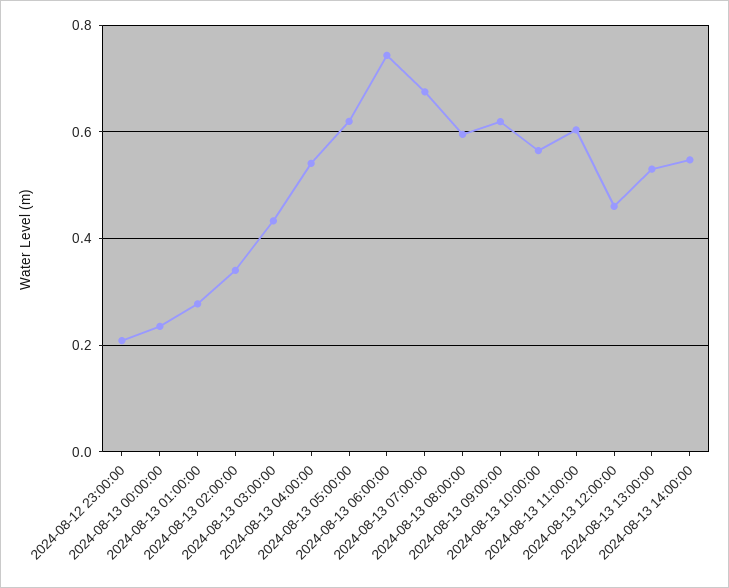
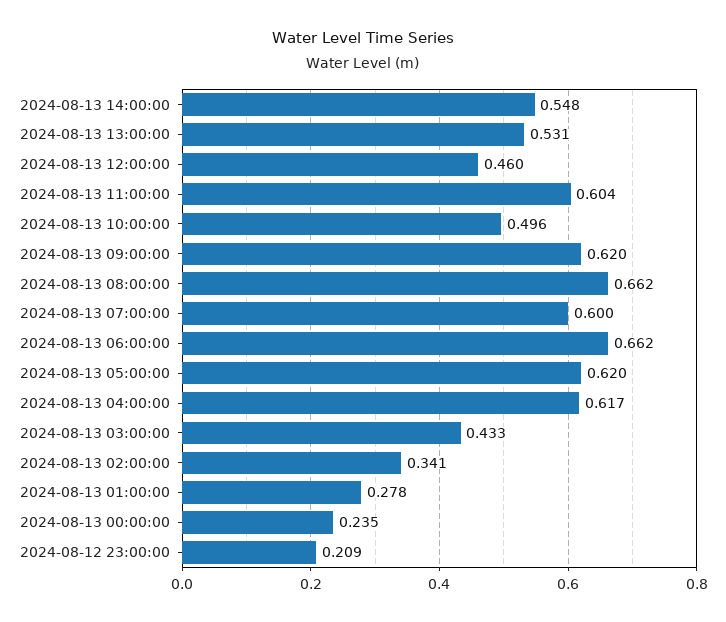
2024-08-13 04:00:00: 0.54 -> 0.617
2024-08-13 06:00:00: 0.74 -> 0.662
2024-08-13 07:00:00: 0.68 -> 0.6
2024-08-13 08:00:00: 0.6 -> 0.662
2024-08-13 10:00:00: 0.56 -> 0.496

